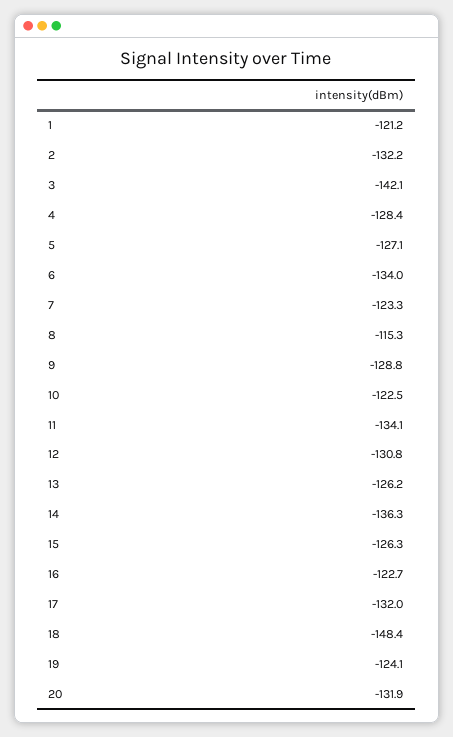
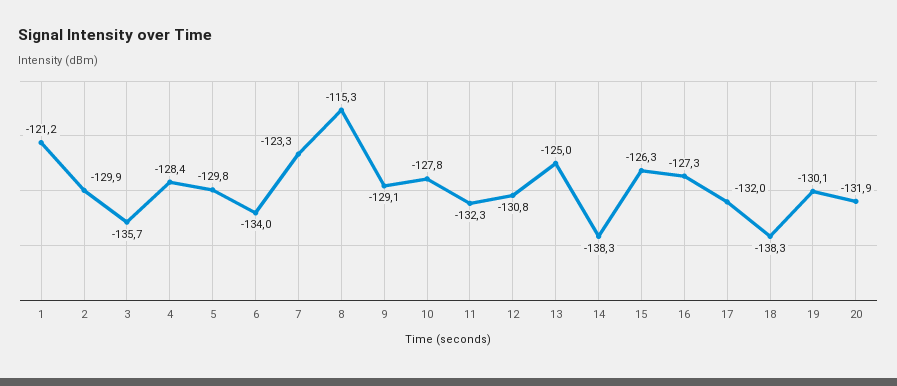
2: -132.2 -> -129.9
3: -142.1 -> -135.7
5: -127.1 -> -129.8
9: -128.8 -> -129.1
10: -122.5 -> -127.8
11: -134.1 -> -132.3
13: -126.2 -> -125
14: -136.3 -> -138.3
16: -122.7 -> -127.3
18: -148.4 -> -138.3
19: -124.1 -> -130.1

